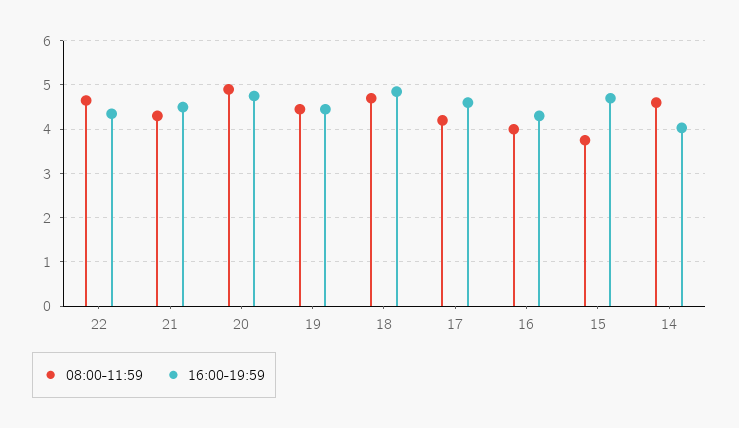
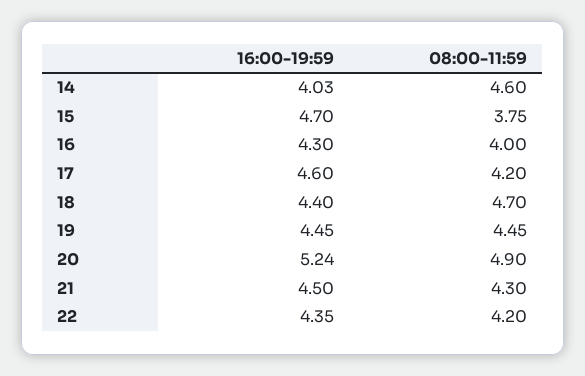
08:00-11:59, 22: 4.6 -> 4.2
16:00-19:59, 20: 4.8 -> 5.24
16:00-19:59, 18: 4.8 -> 4.4

